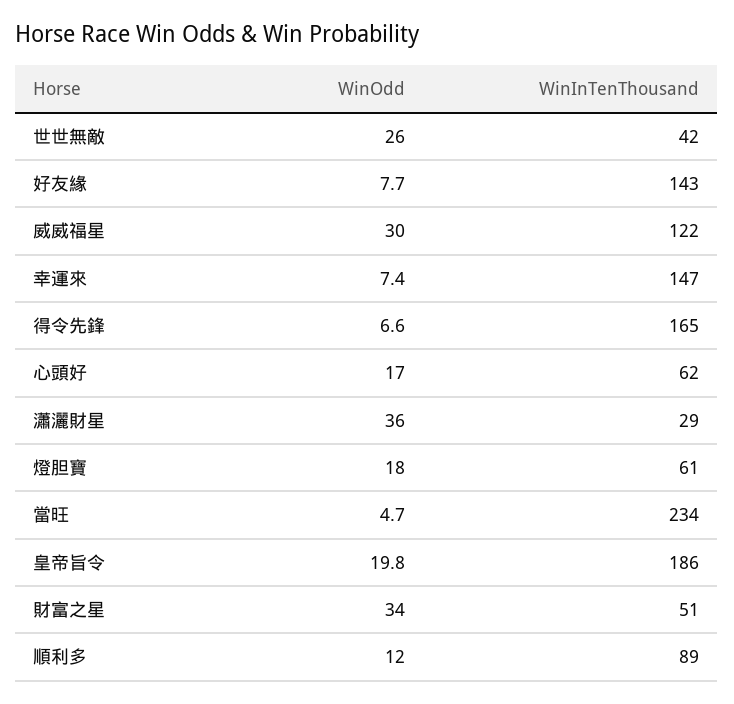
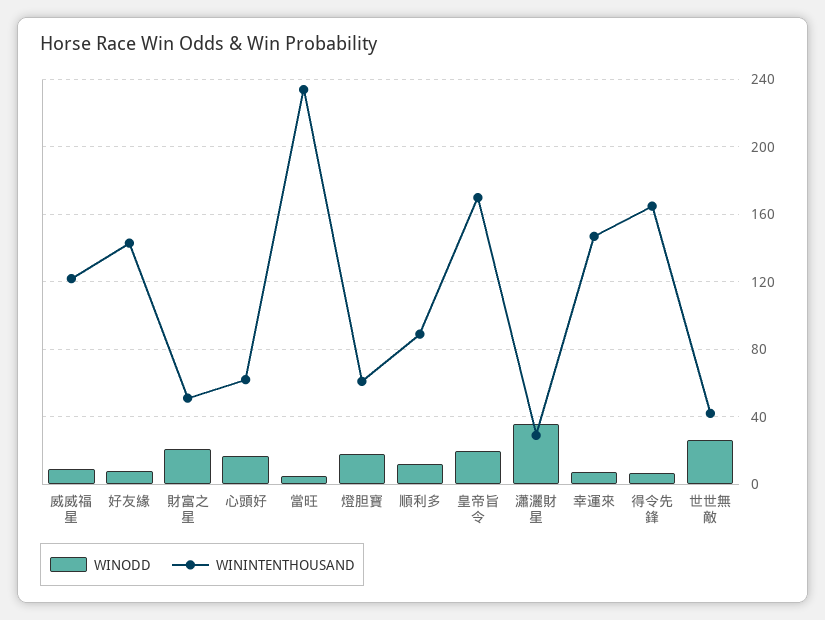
WinOdd, 威威福星: 30 -> 10
WinInTenThousand, 皇帝旨令: 186 -> 170
WinOdd, 財富之星: 34 -> 20

